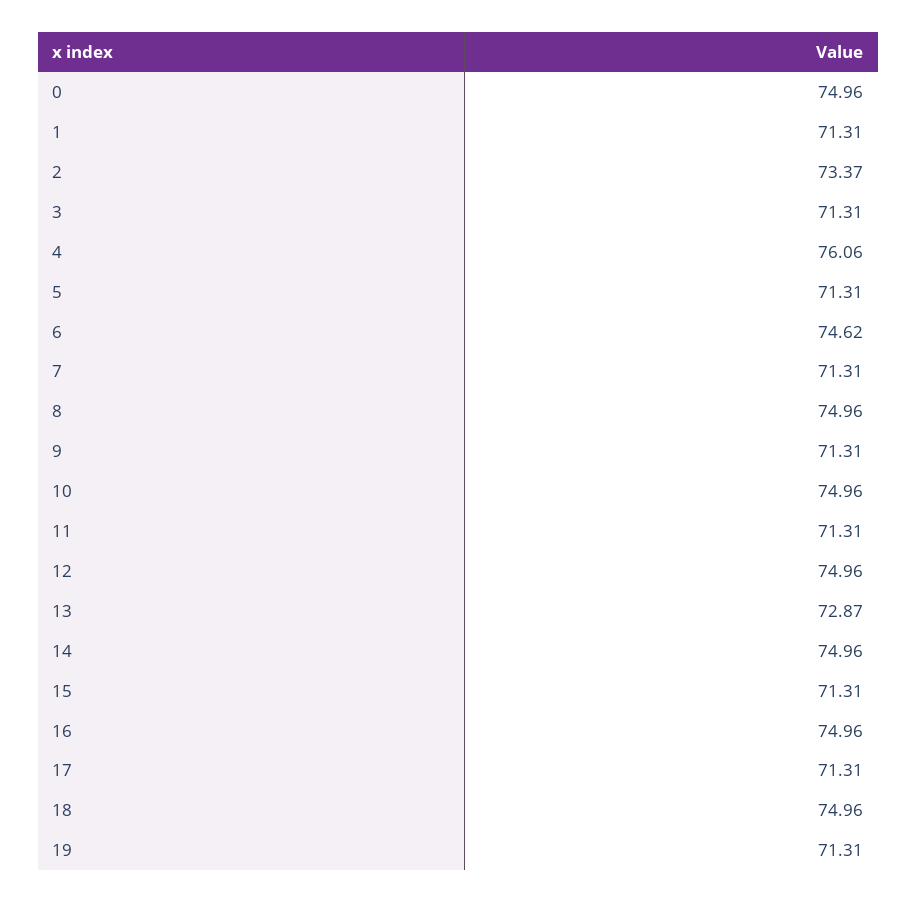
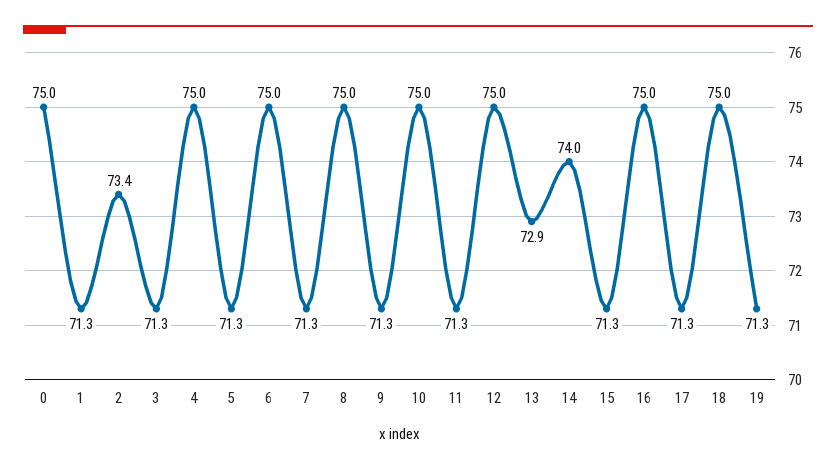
4: 76.06 -> 75
6: 74.62 -> 75
14: 74.96 -> 74

